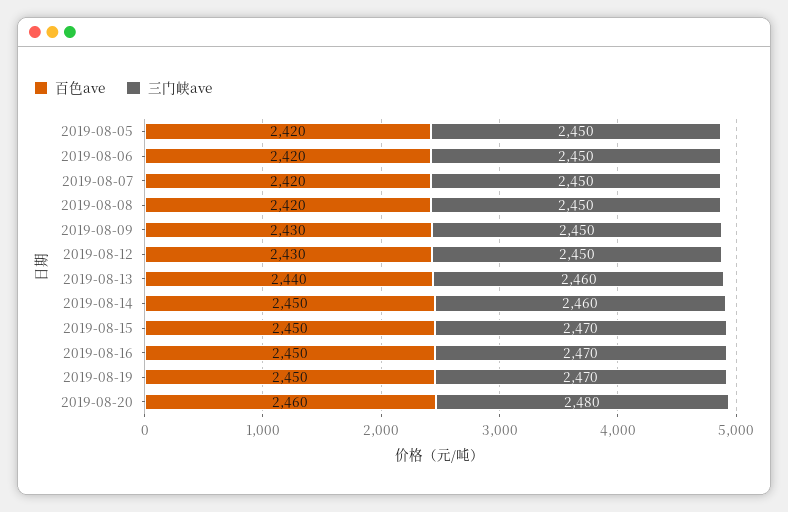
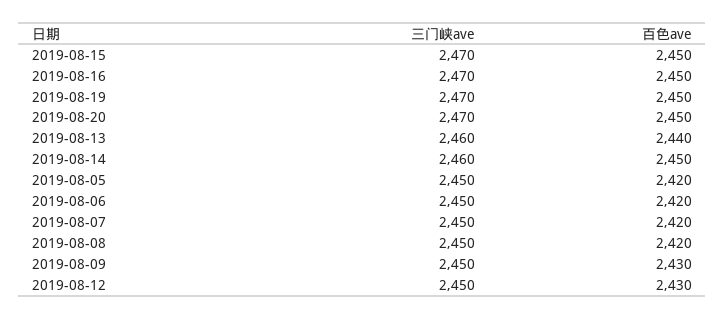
百色ave, 2019-08-20: 2460 -> 2450
三门峡ave, 2019-08-20: 2480 -> 2470

